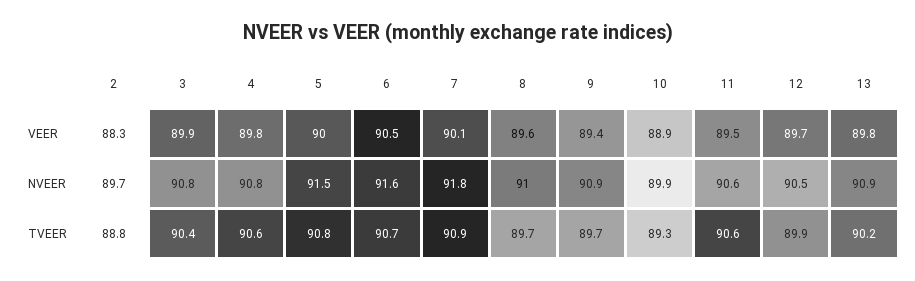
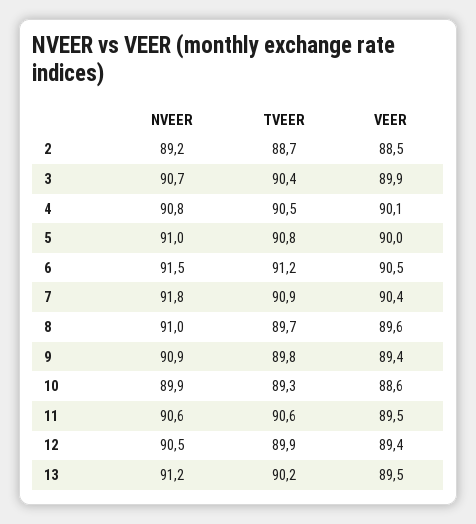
2, VEER: 88.3 -> 88.5
4, VEER: 89.8 -> 90.1
7, VEER: 90.1 -> 90.4
10, VEER: 88.9 -> 88.6
12, VEER: 89.7 -> 89.4
13, VEER: 89.8 -> 89.5
2, NVEER: 89.7 -> 89.2
3, NVEER: 90.8 -> 90.7
5, NVEER: 91.5 -> 91
6, NVEER: 91.6 -> 91.5
13, NVEER: 90.9 -> 91.2
2, TVEER: 88.8 -> 88.7
4, TVEER: 90.6 -> 90.5
6, TVEER: 90.7 -> 91.2
9, TVEER: 89.7 -> 89.8

